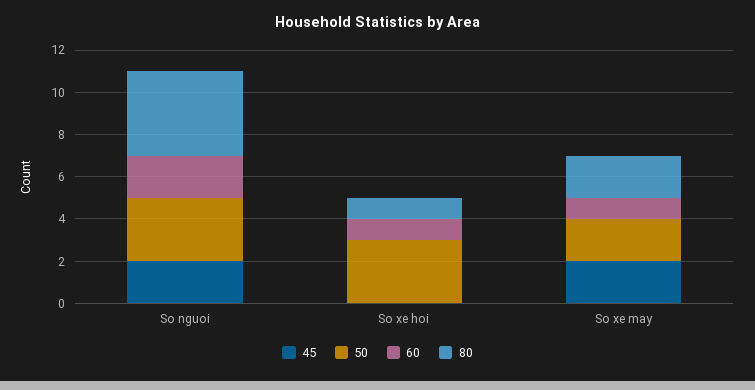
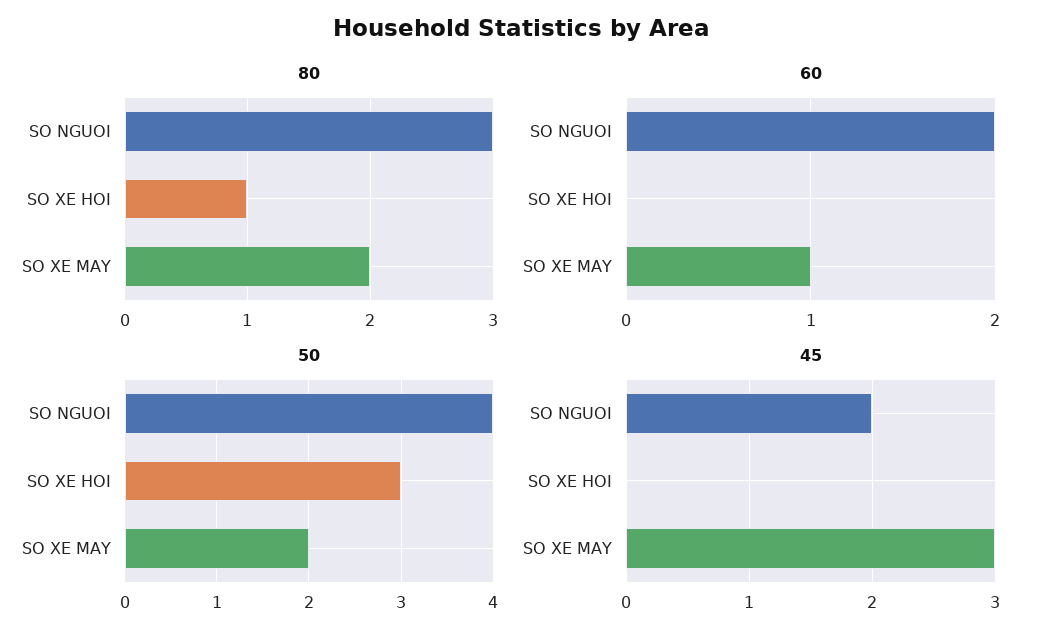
50, So nguoi: 3 -> 4
80, So nguoi: 4 -> 3
60, So xe hoi: 1 -> 0
45, So xe may: 2 -> 3

